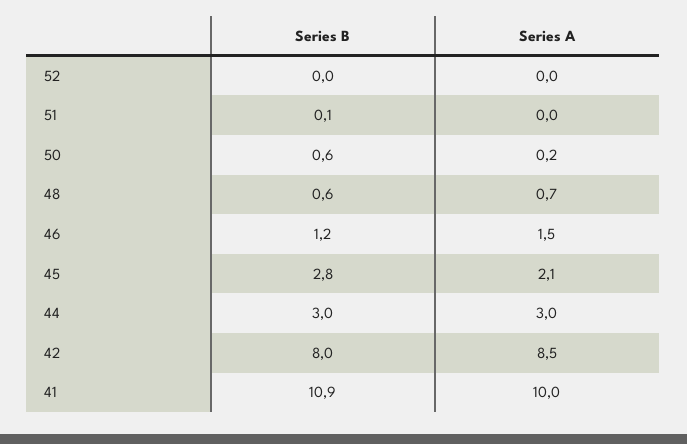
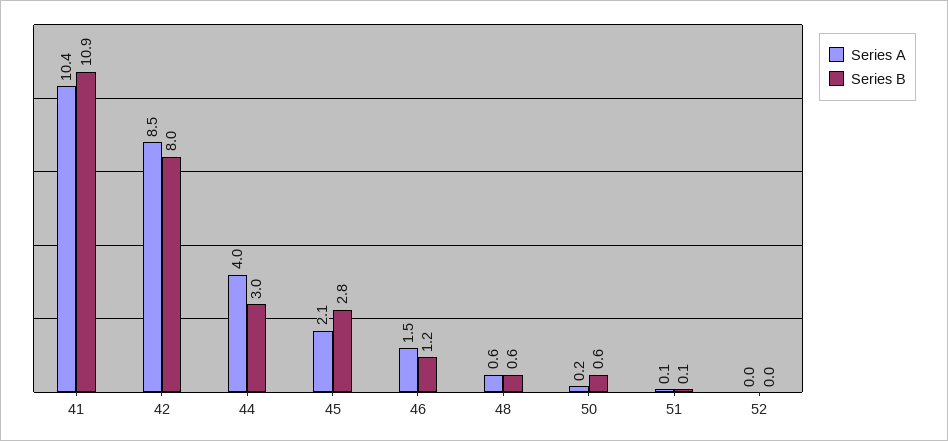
Series A, 51: 0 -> 0.1
Series A, 48: 0.7 -> 0.6
Series A, 44: 3 -> 4
Series A, 41: 10 -> 10.4

